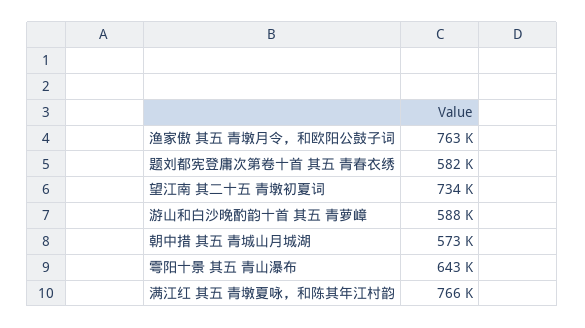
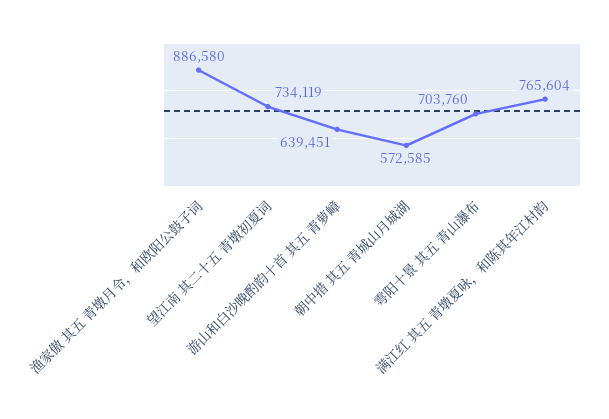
渔家傲 其五 青墩月令，和欧阳公鼓子词: 763000 -> 886580
题刘都宪登庸次第卷十首 其五 青春衣绣: 582000 -> none
游山和白沙晚酌韵十首 其五 青萝嶂: 588000 -> 639451
雩阳十景 其五 青山瀑布: 643000 -> 703760

